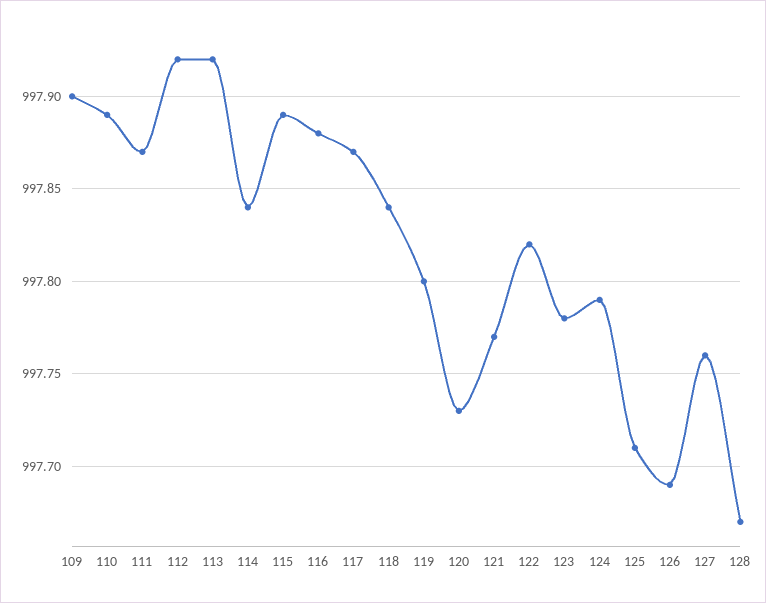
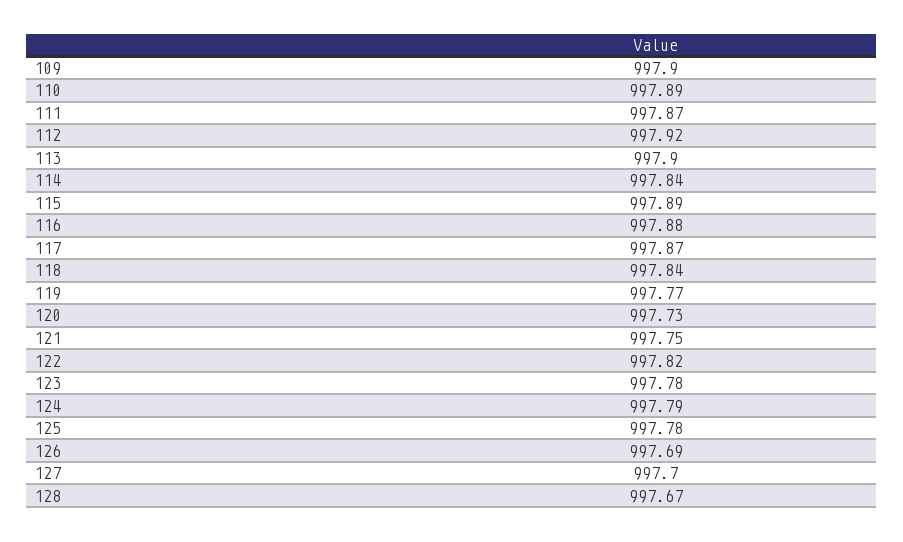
113: 997.92 -> 997.9
119: 997.8 -> 997.77
121: 997.77 -> 997.75
125: 997.71 -> 997.78
127: 997.76 -> 997.7

